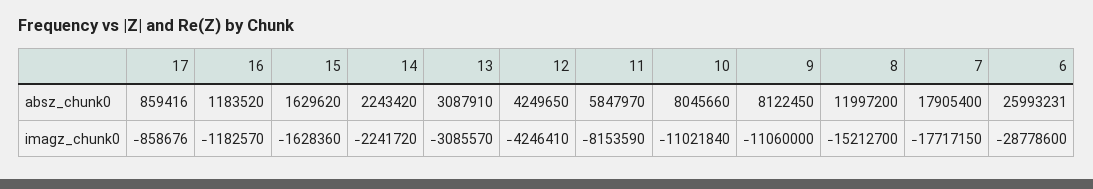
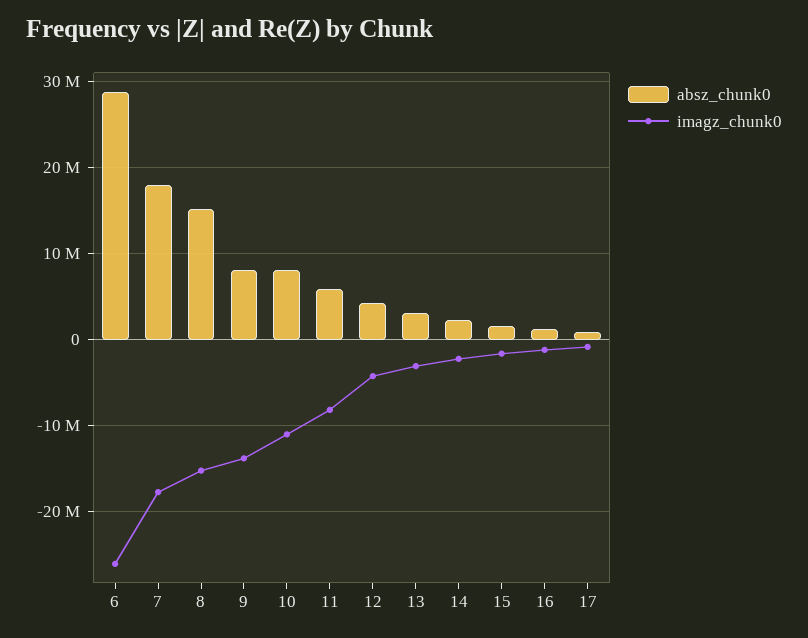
absz_chunk0, 8: 11997200 -> 15000000
absz_chunk0, 6: 25993231 -> 29000000
imagz_chunk0, 9: -11060000 -> -14000000
imagz_chunk0, 6: -28778600 -> -26000000

